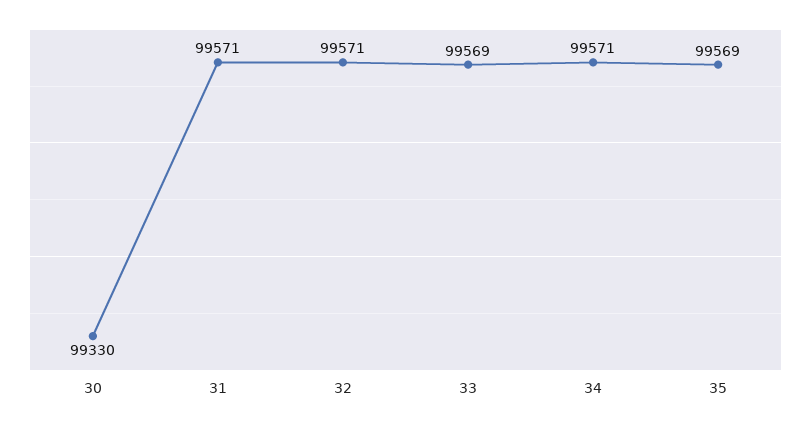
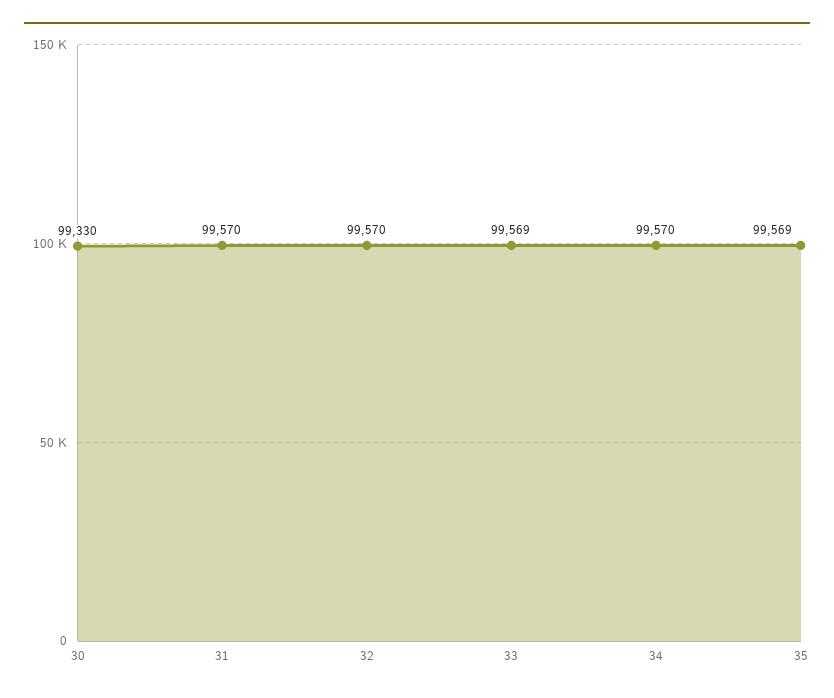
31: 99571 -> 99570
32: 99571 -> 99570
34: 99571 -> 99570

